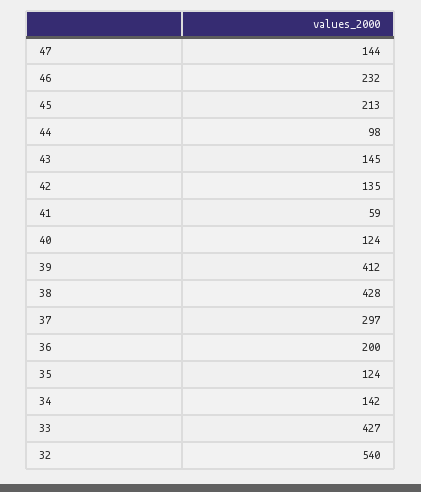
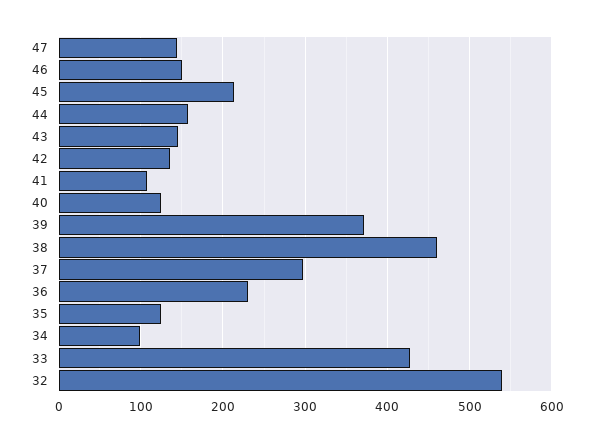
46: 232 -> 150
44: 98 -> 160
41: 59 -> 110
39: 412 -> 370
38: 428 -> 460
36: 200 -> 230
34: 142 -> 100

